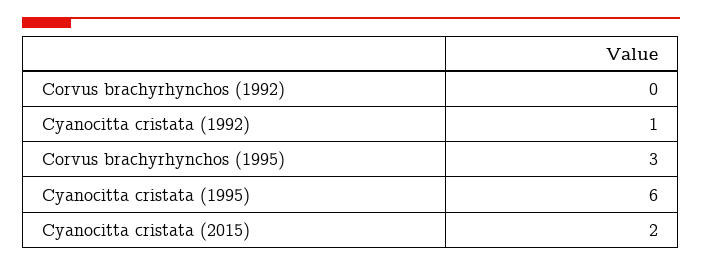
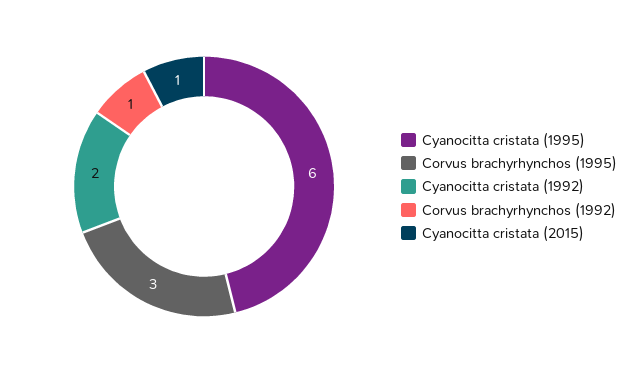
Corvus brachyrhynchos (1992): 0 -> 1
Cyanocitta cristata (1992): 1 -> 2
Cyanocitta cristata (2015): 2 -> 1

